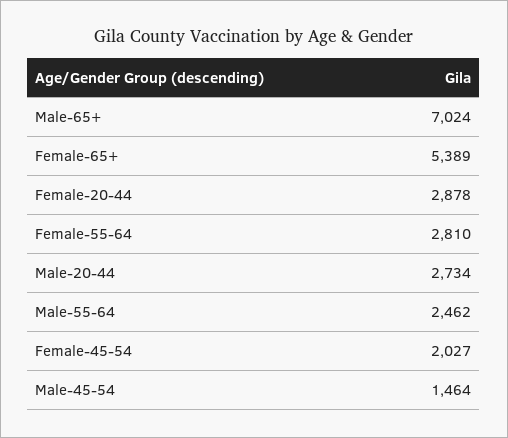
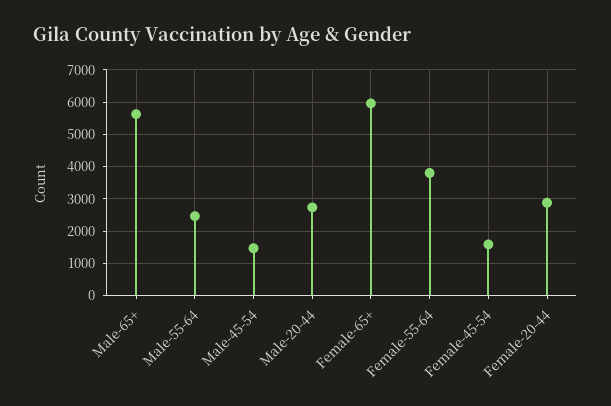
Male-65+: 7024 -> 5600
Female-65+: 5389 -> 6000
Female-55-64: 2810 -> 3800
Female-45-54: 2027 -> 1600

